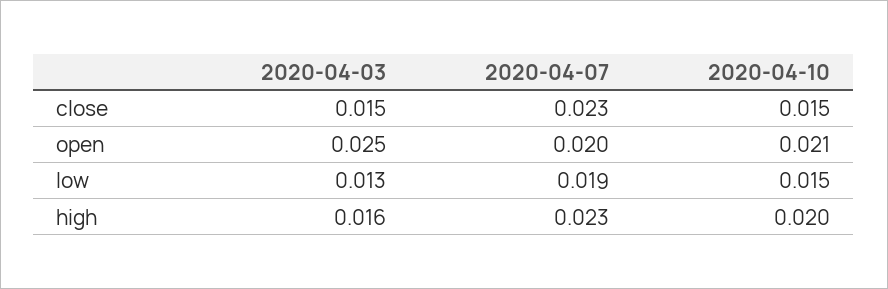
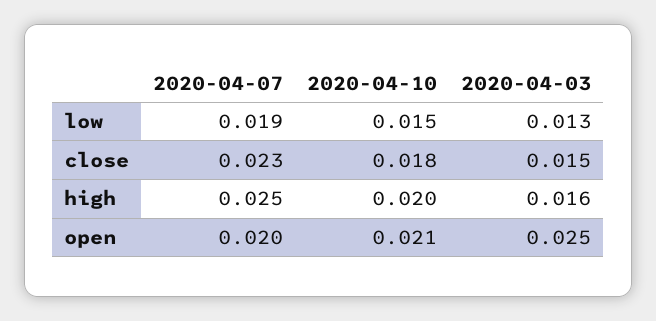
2020-04-10, close: 0.015 -> 0.018
2020-04-07, high: 0.023 -> 0.025

